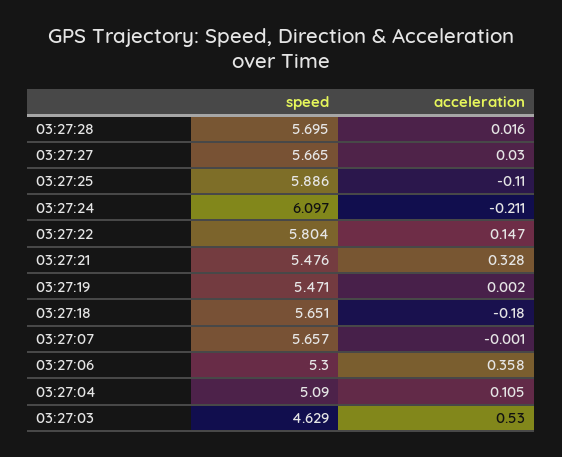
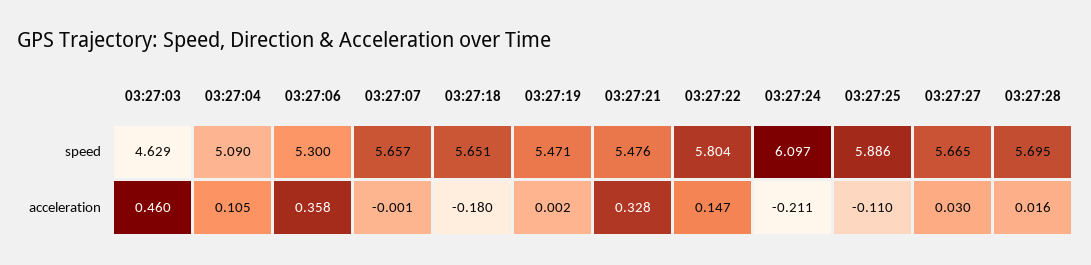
acceleration, 03:27:03: 0.53 -> 0.46

